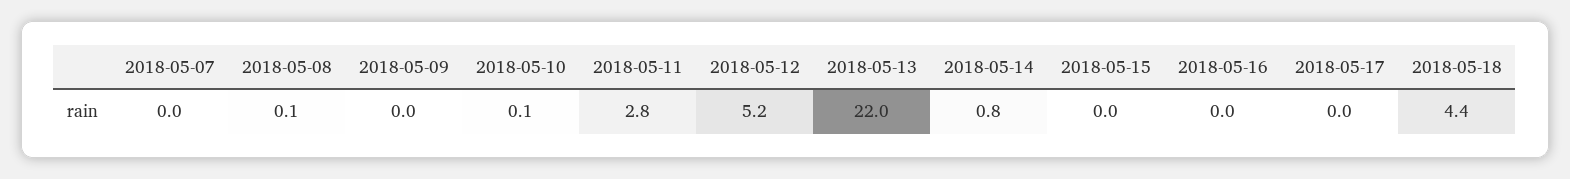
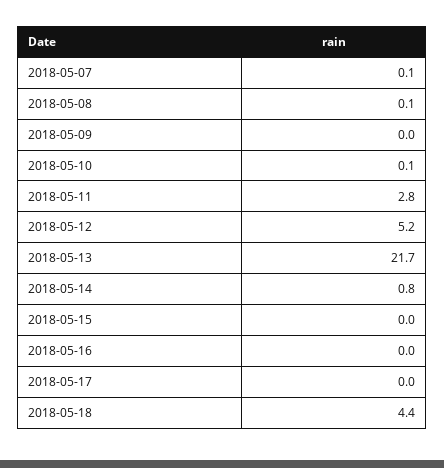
2018-05-07: 0 -> 0.1
2018-05-13: 22 -> 21.7

